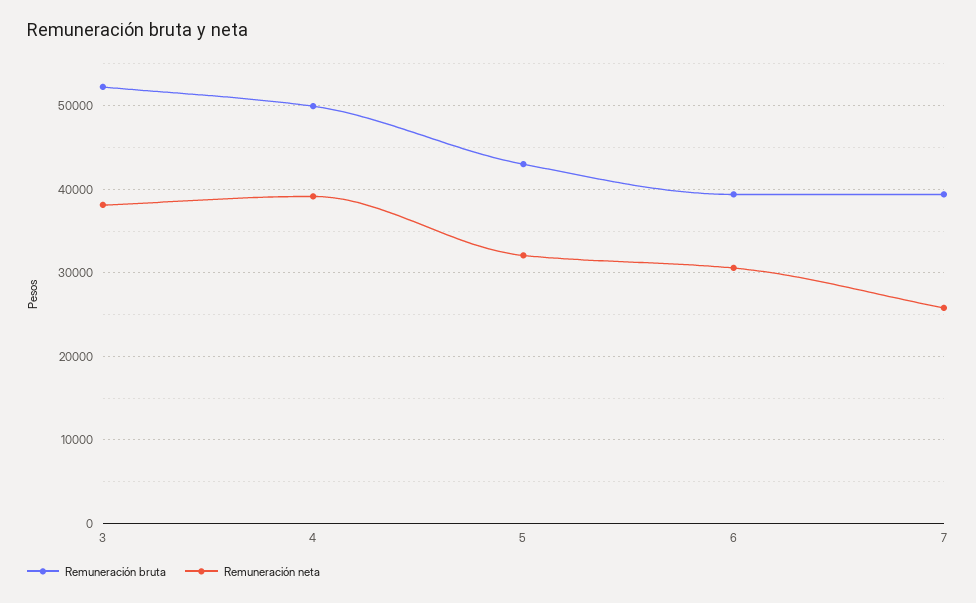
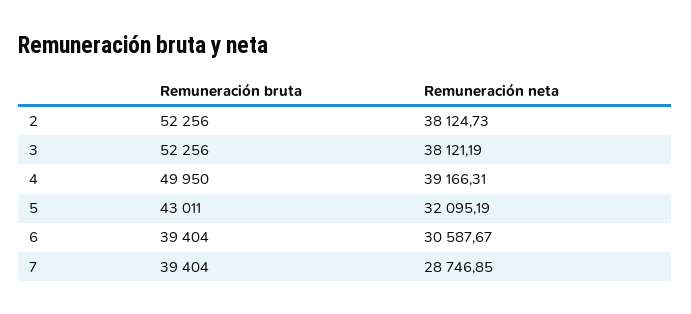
Remuneración neta, 7: 26000 -> 28746.85
Remuneración bruta, 2: none -> 52256
Remuneración neta, 2: none -> 38124.73

